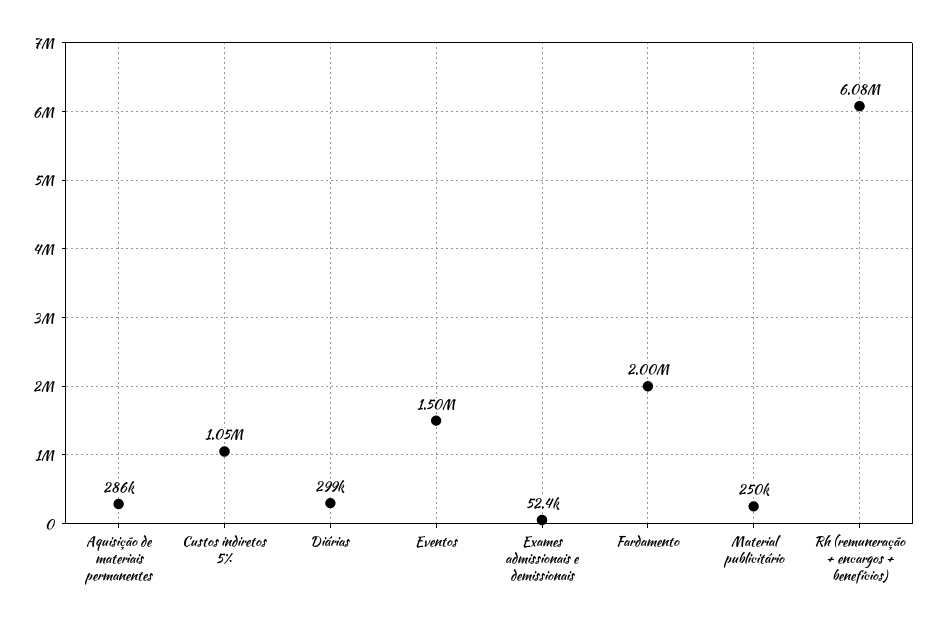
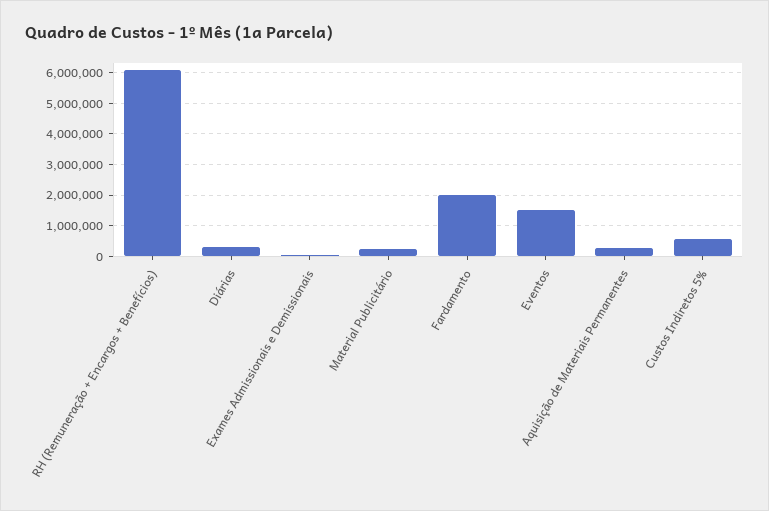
Custos indiretos 5%: 1050000 -> 600000

